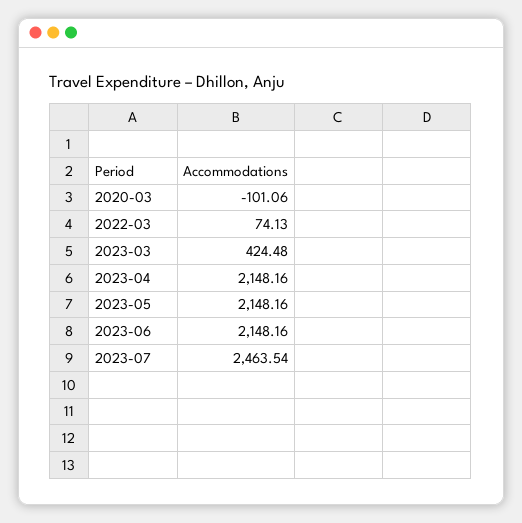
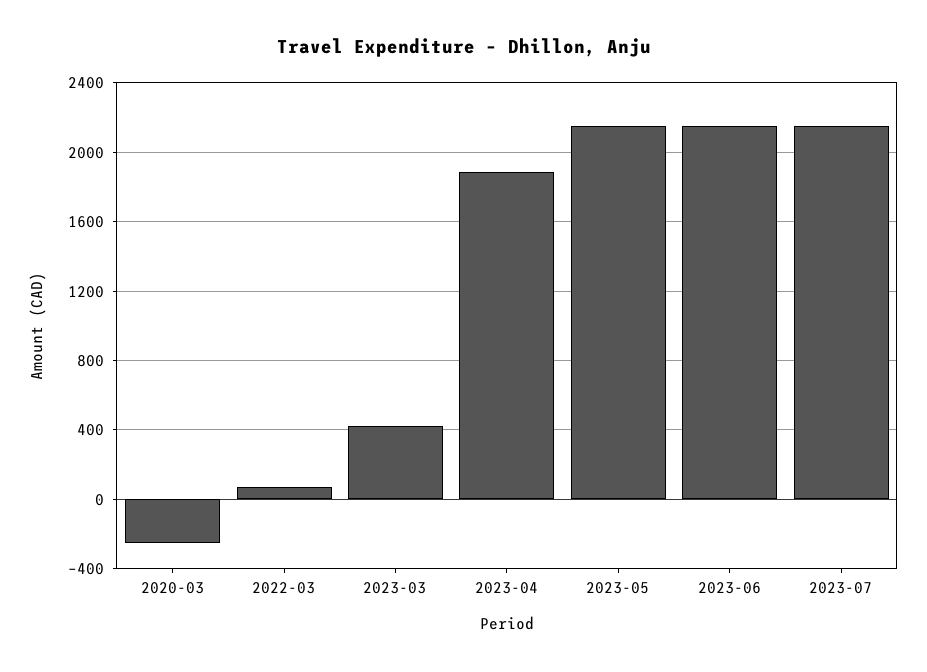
2020-03: -101.06 -> -250
2023-04: 2148.16 -> 1900
2023-07: 2463.54 -> 2150

